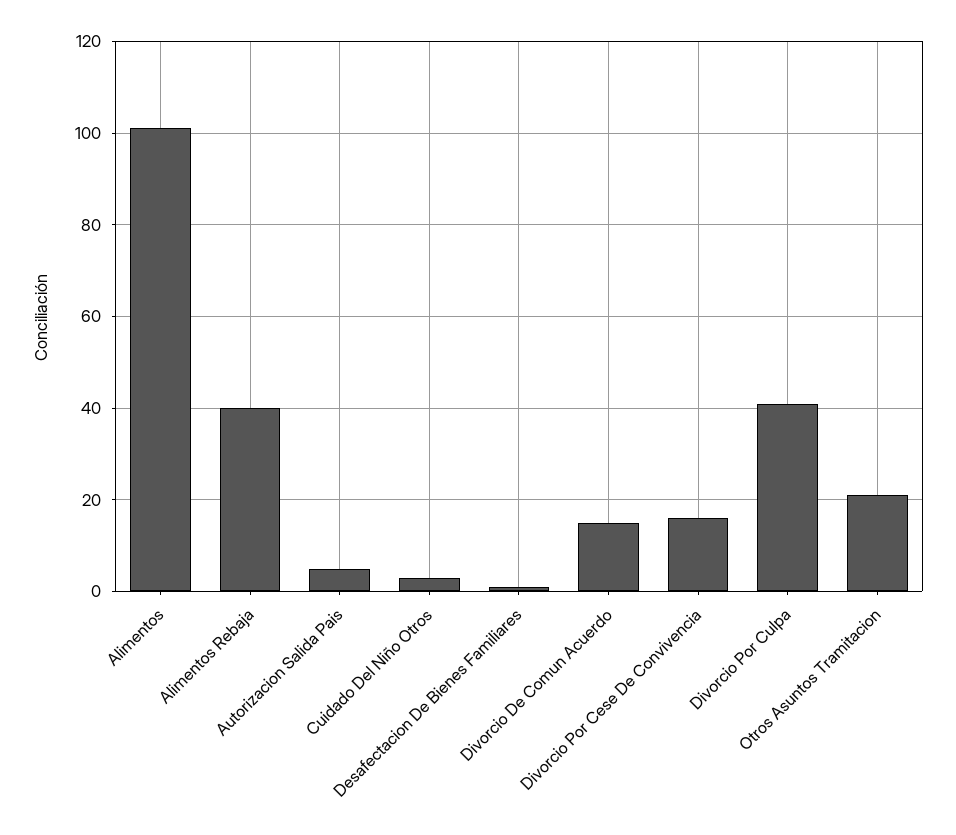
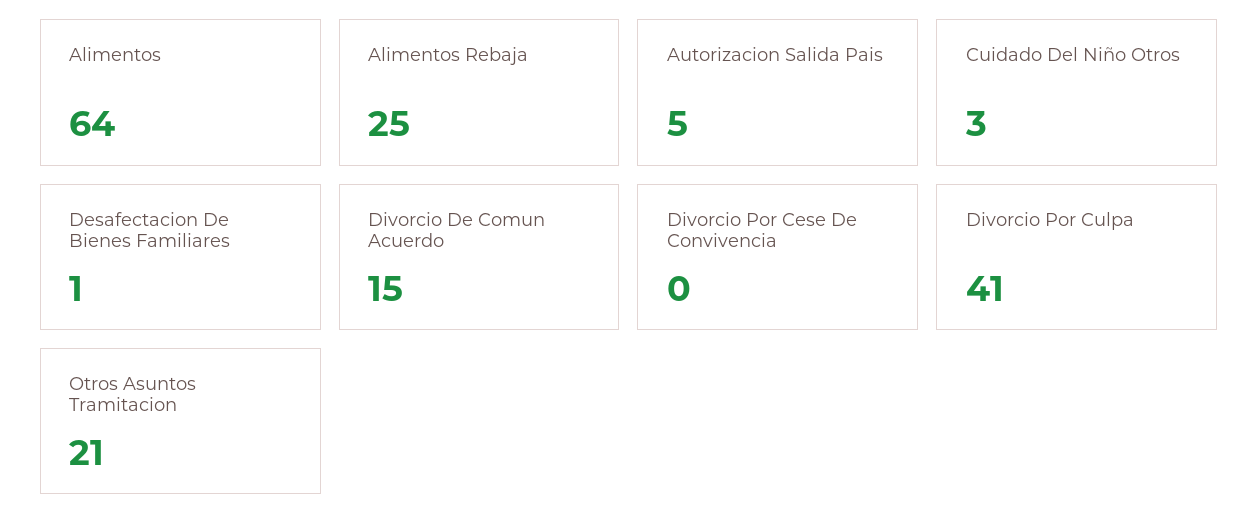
Alimentos: 100 -> 64
Alimentos Rebaja: 40 -> 25
Divorcio Por Cese De Convivencia: 15 -> 0

